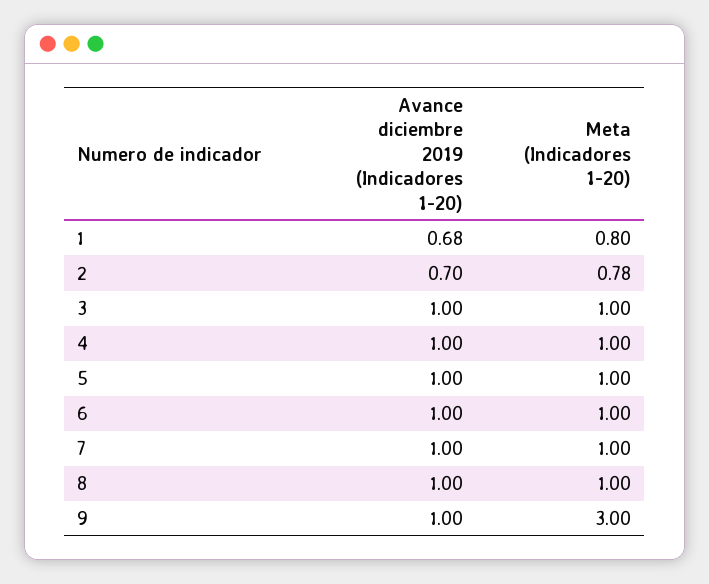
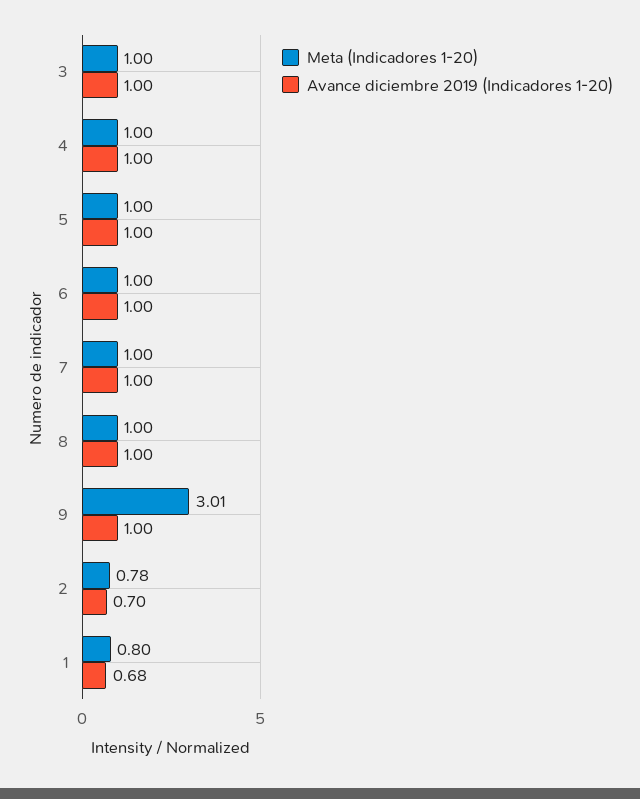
Meta (Indicadores 1-20), 9: 3 -> 3.01

